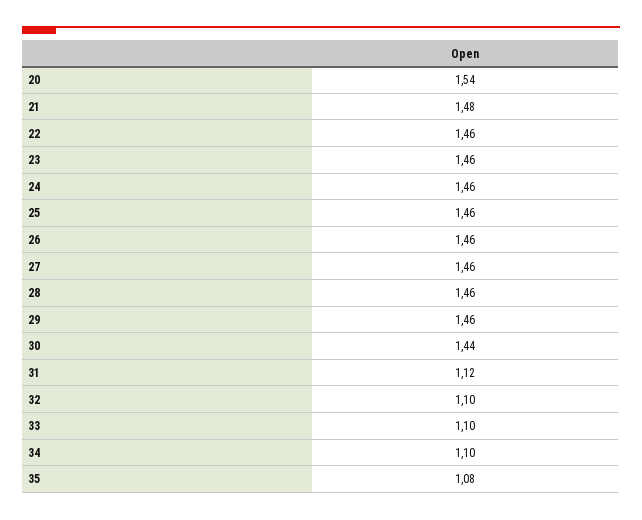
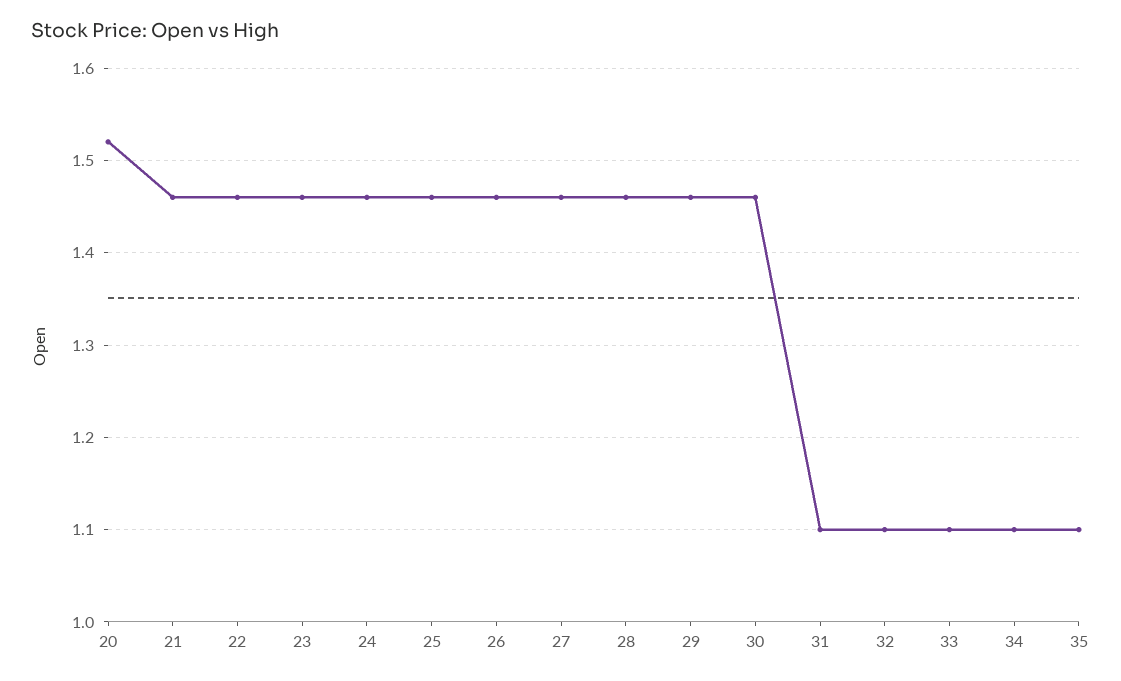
20: 1.54 -> 1.52
21: 1.48 -> 1.46
30: 1.44 -> 1.46
31: 1.12 -> 1.1
35: 1.08 -> 1.1

